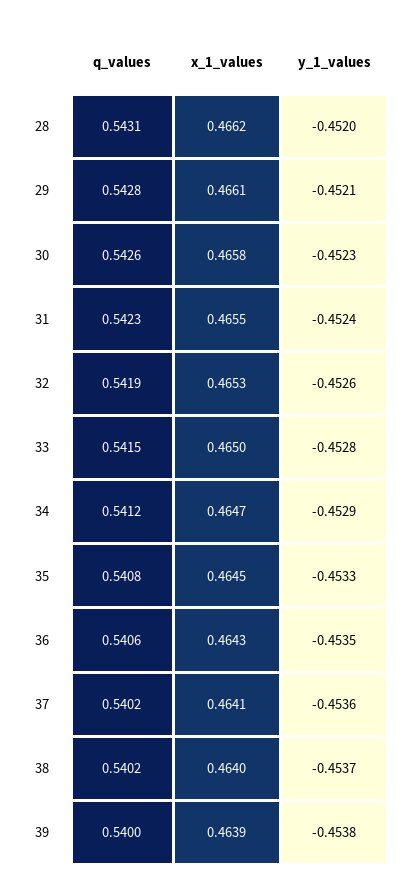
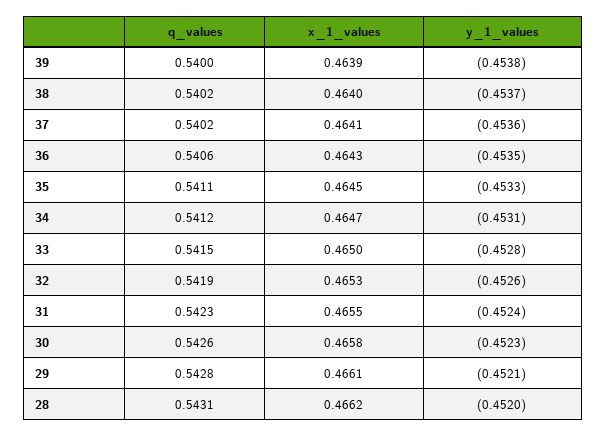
y_1_values, 34: -0.4529 -> -0.4531
q_values, 35: 0.5408 -> 0.5411

